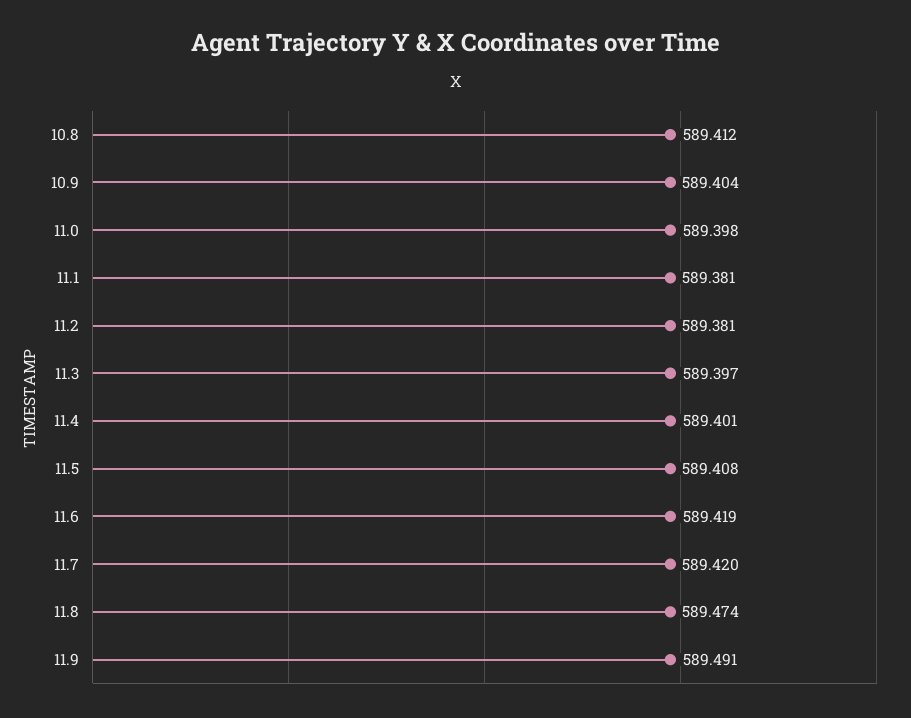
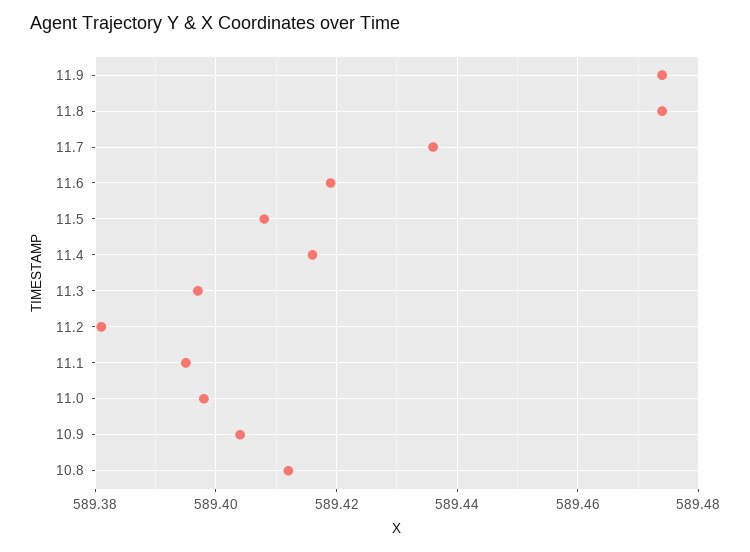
11.1: 589.381 -> 589.395
11.4: 589.401 -> 589.415
11.7: 589.42 -> 589.435
11.9: 589.491 -> 589.475

